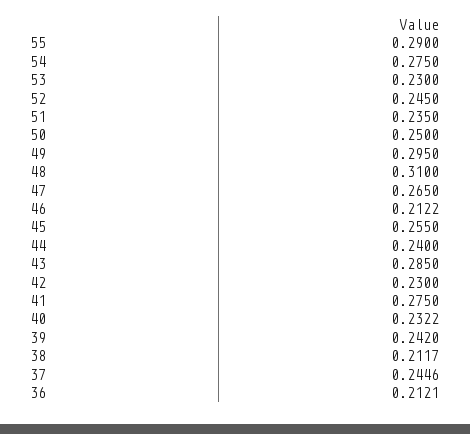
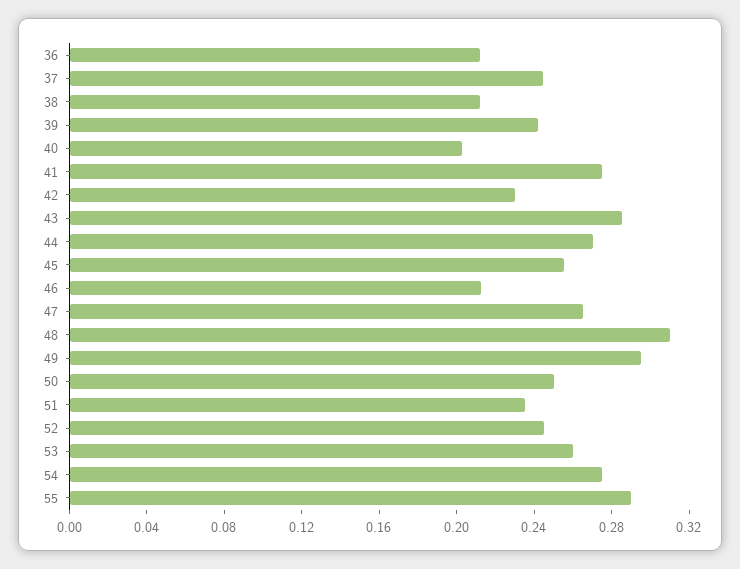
53: 0.23 -> 0.26
44: 0.24 -> 0.27
40: 0.2322 -> 0.2

